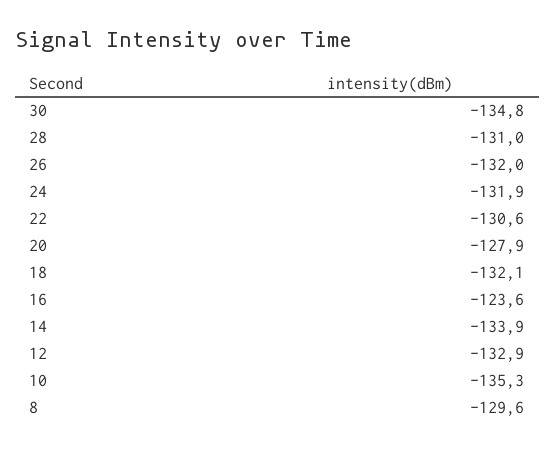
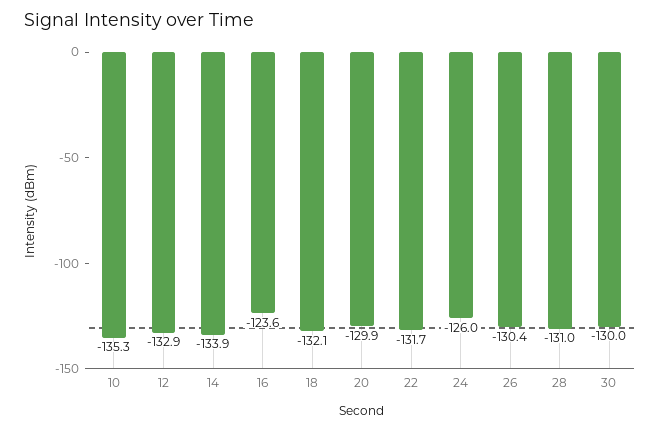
30: -134.8 -> -130
26: -132 -> -130.4
24: -131.9 -> -126
22: -130.6 -> -131.7
20: -127.9 -> -129.9
8: -129.6 -> none

